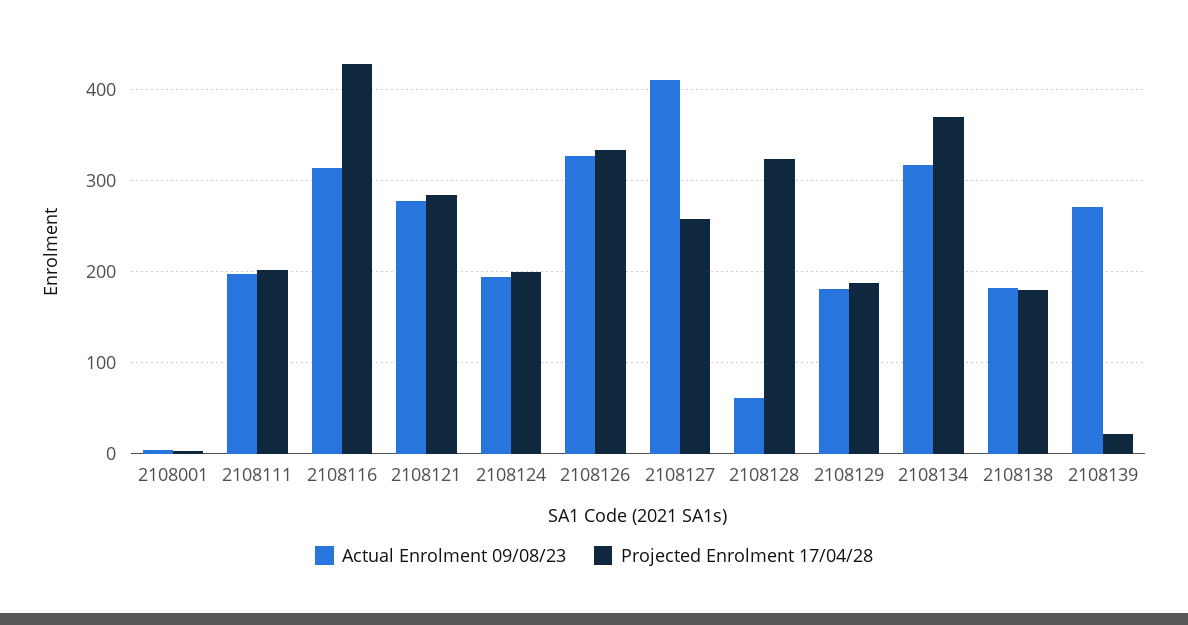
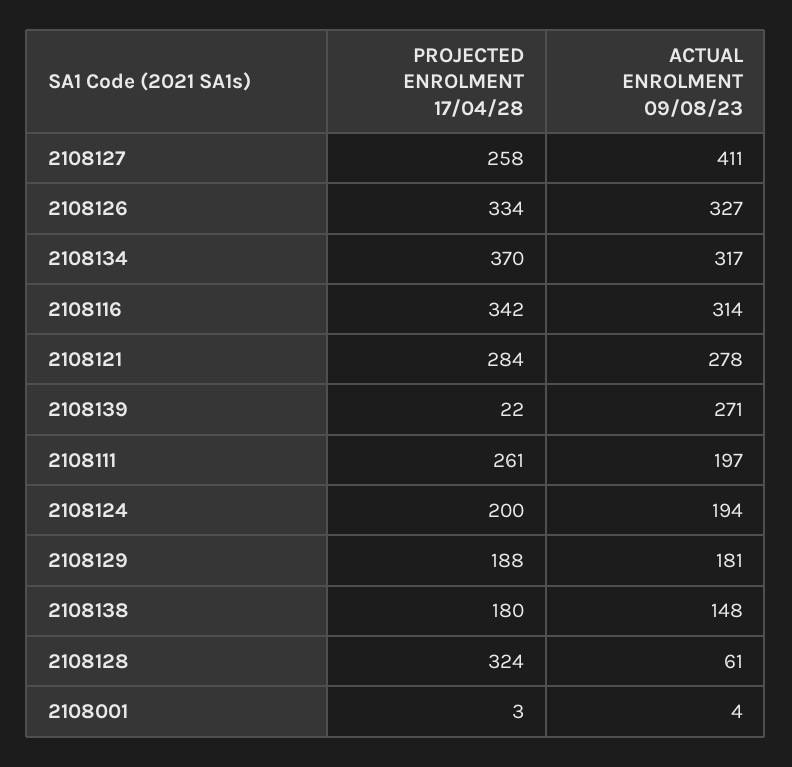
Projected Enrolment 17/04/28, 2108111: 200 -> 261
Projected Enrolment 17/04/28, 2108116: 430 -> 342
Actual Enrolment 09/08/23, 2108138: 180 -> 148

